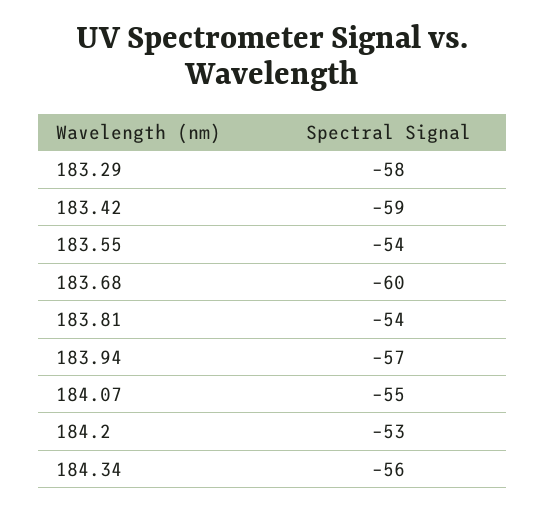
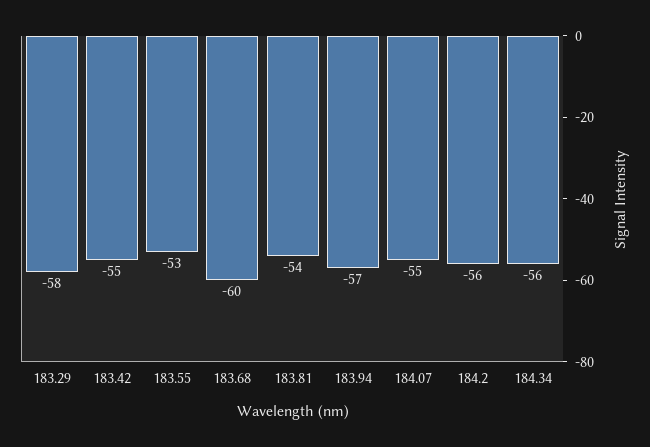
183.42: -59 -> -55
183.55: -54 -> -53
184.2: -53 -> -56

